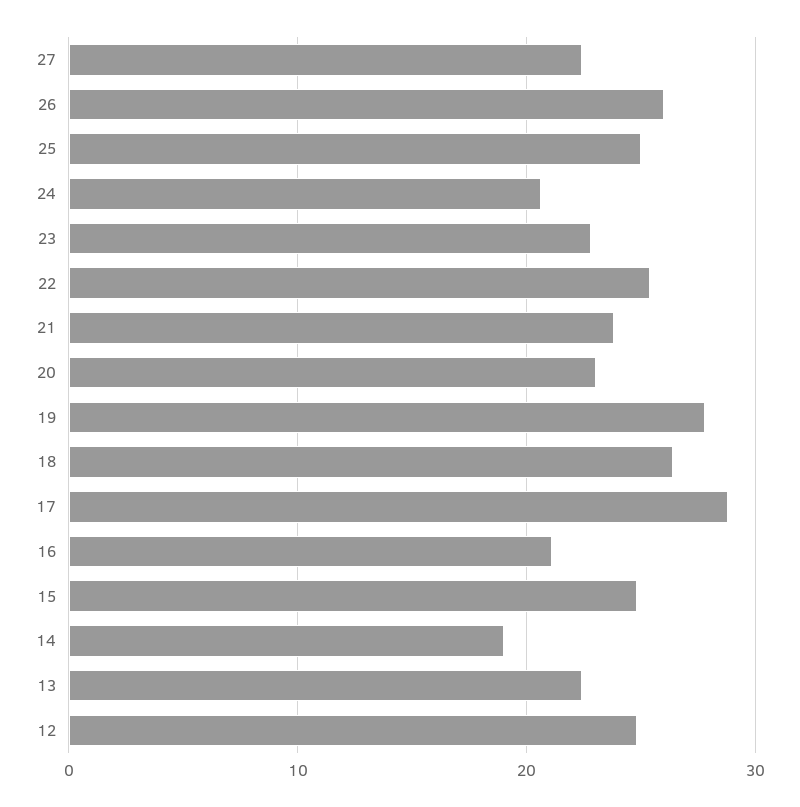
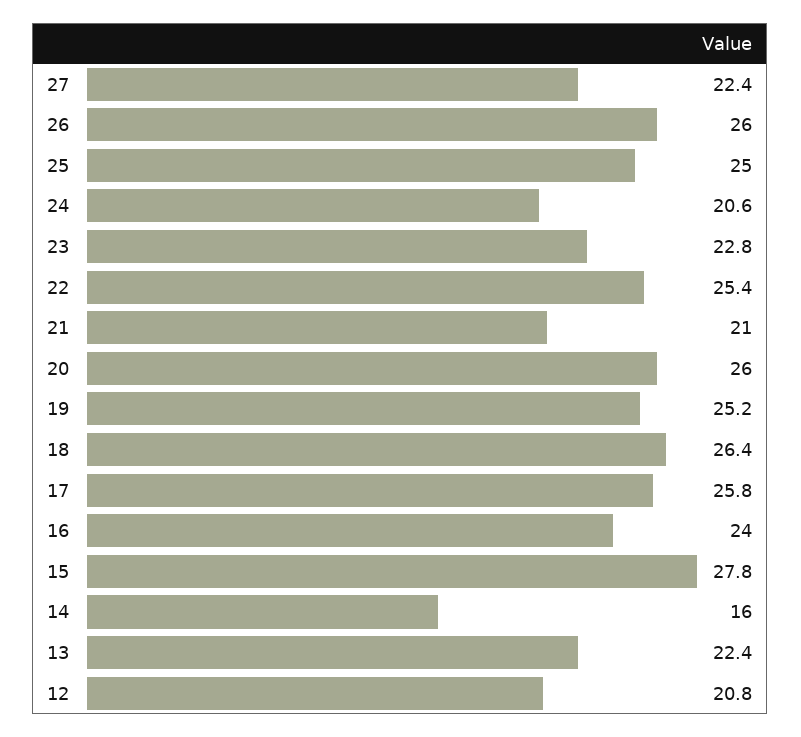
21: 24 -> 21
20: 23 -> 26
19: 28 -> 25.2
17: 29 -> 25.8
16: 21 -> 24
15: 25 -> 27.8
14: 19 -> 16
12: 25 -> 20.8

